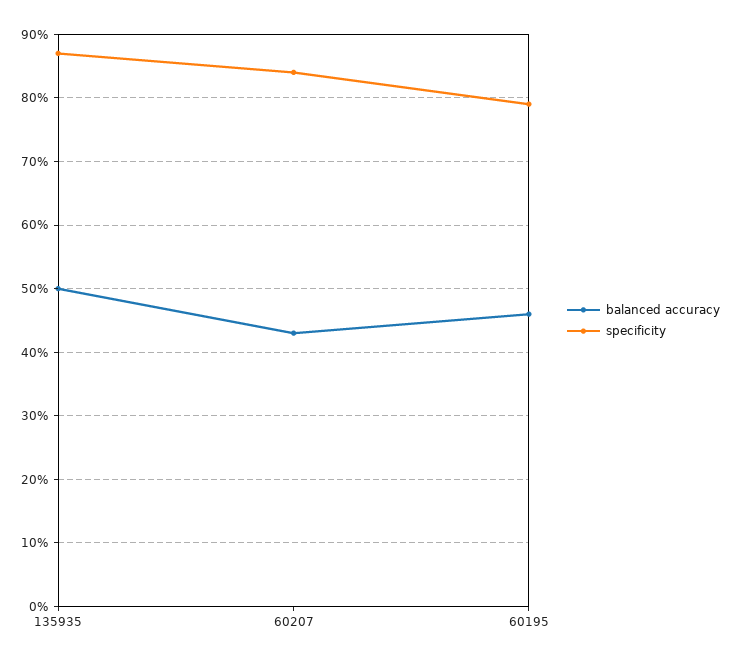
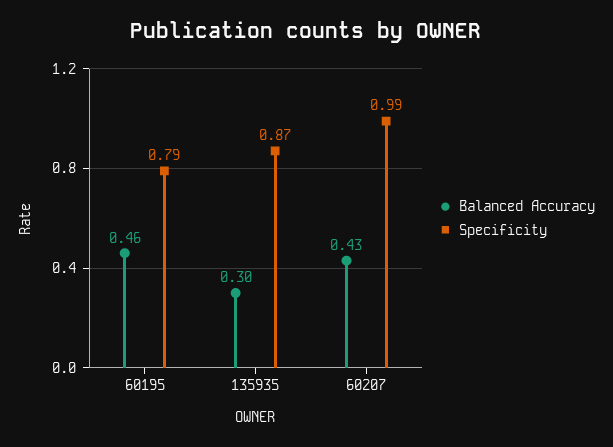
balanced accuracy, 135935: 0.5 -> 0.3
specificity, 60207: 0.84 -> 0.99

